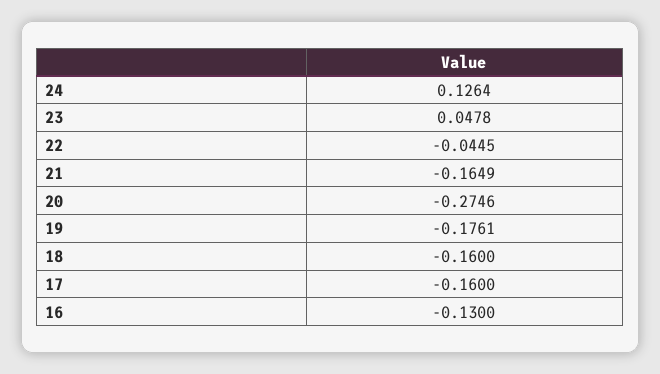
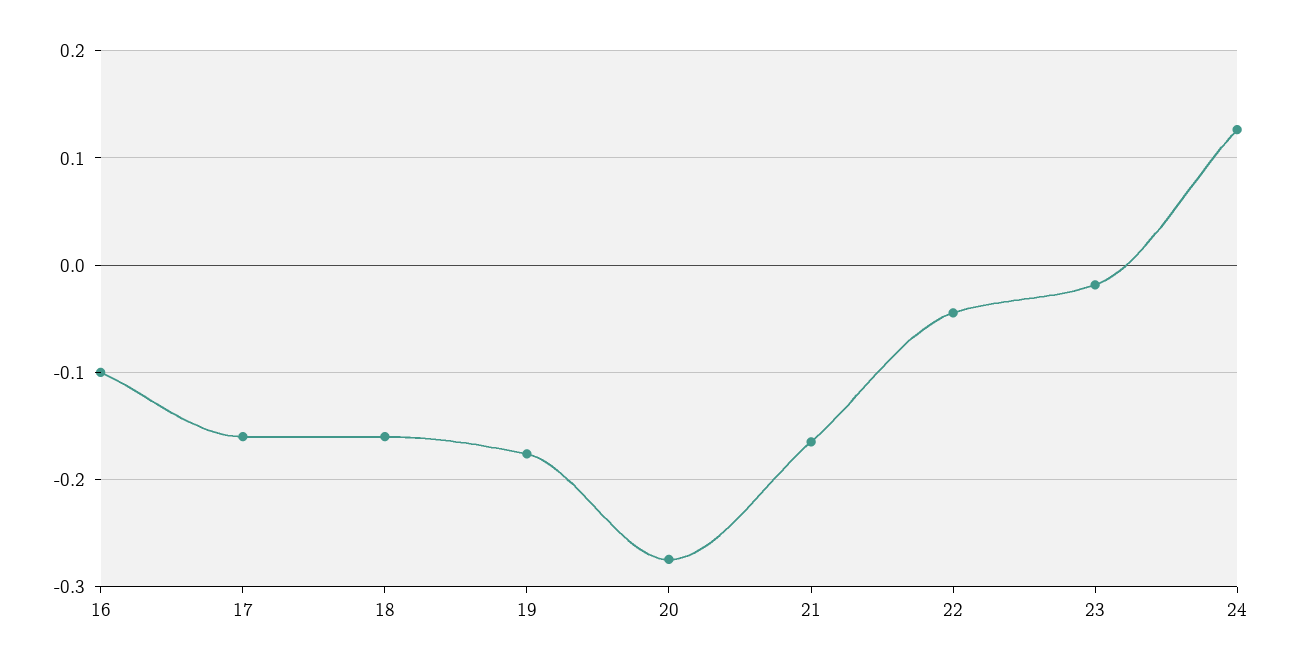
23: 0.0478 -> -0.02
16: -0.13 -> -0.1

